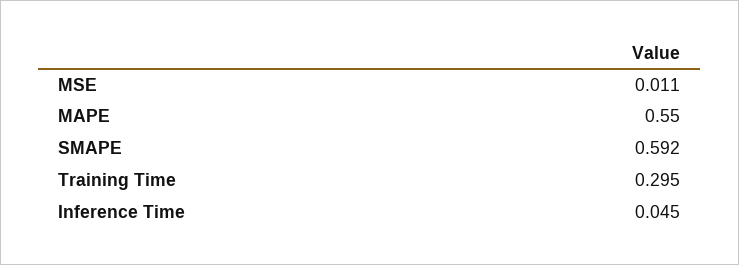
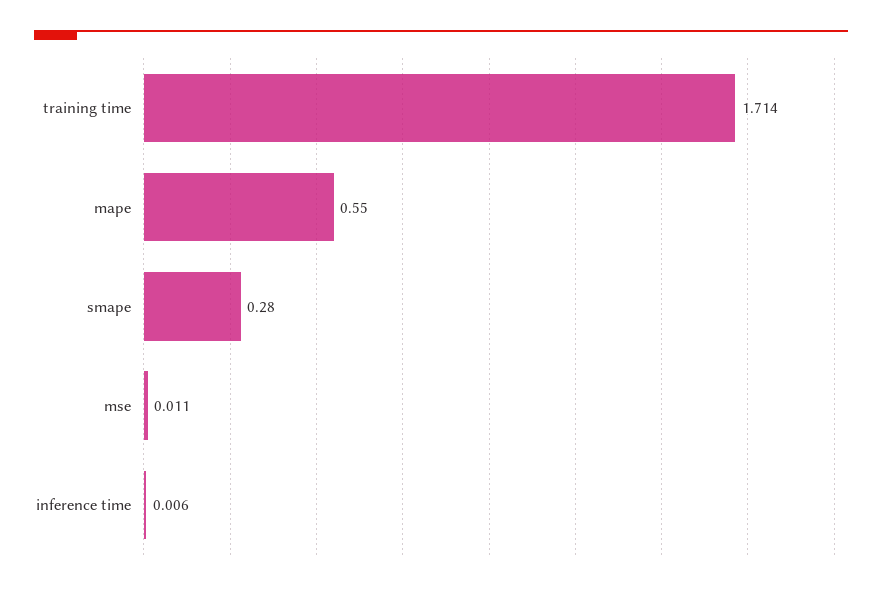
SMAPE: 0.592 -> 0.28
Training Time: 0.295 -> 1.714
Inference Time: 0.045 -> 0.006

